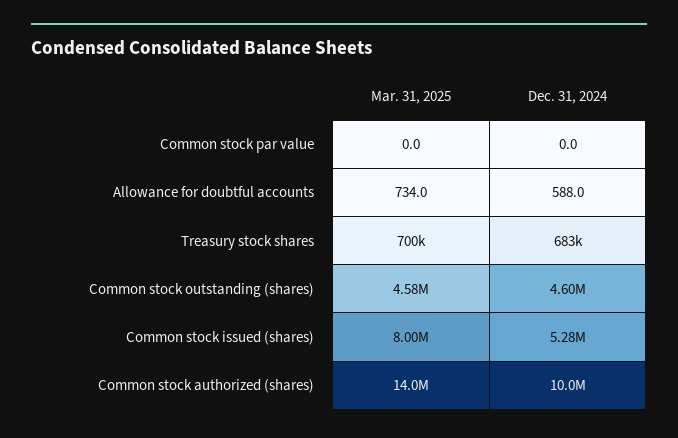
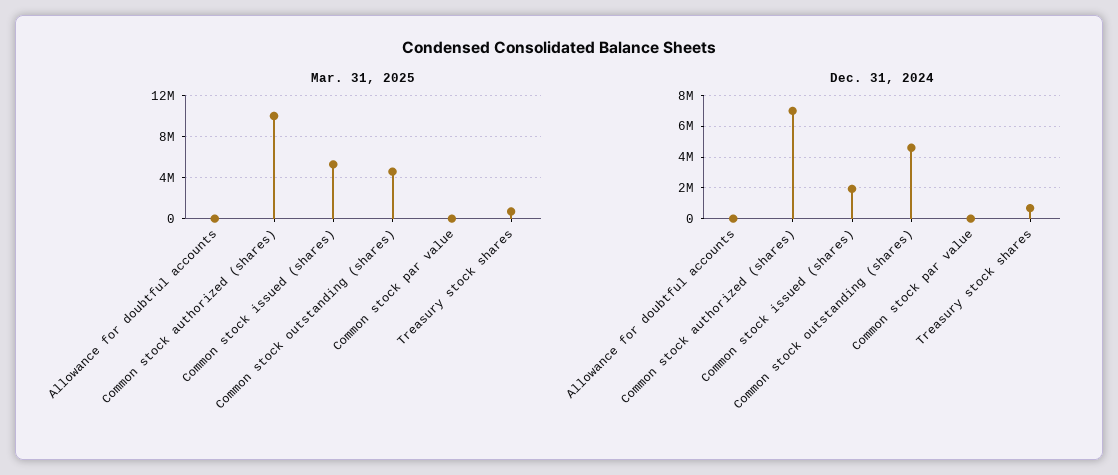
Mar. 31, 2025, Common stock issued (shares): 8000000 -> 5000000
Dec. 31, 2024, Common stock issued (shares): 5280000 -> 2000000
Mar. 31, 2025, Common stock authorized (shares): 14000000 -> 10000000
Dec. 31, 2024, Common stock authorized (shares): 10000000 -> 7000000

